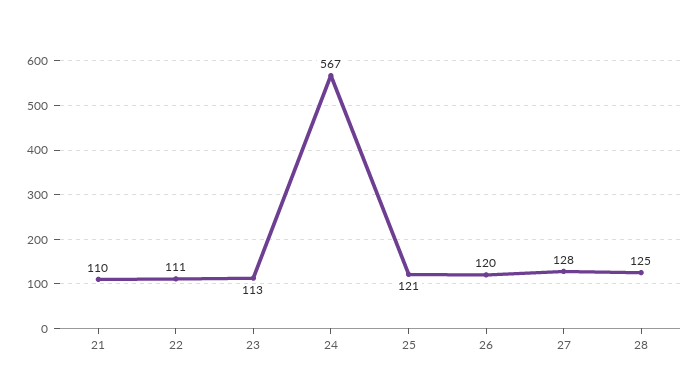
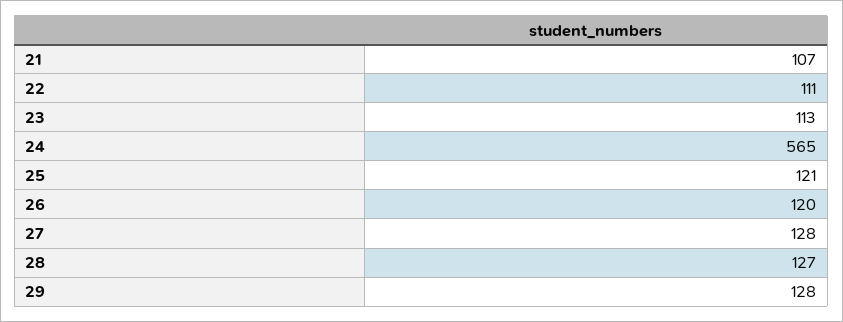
21: 110 -> 107
24: 567 -> 565
28: 125 -> 127
29: none -> 128

